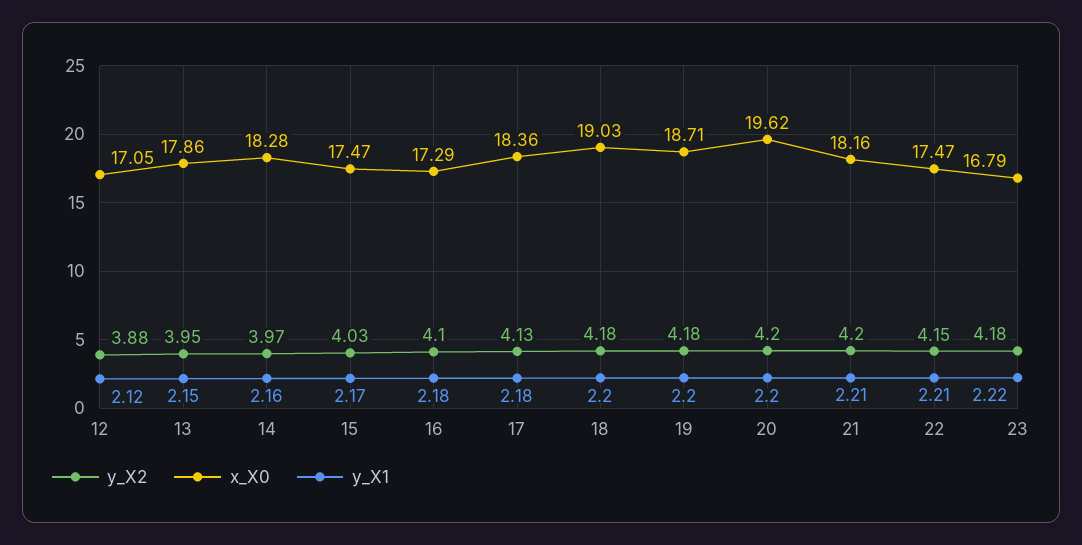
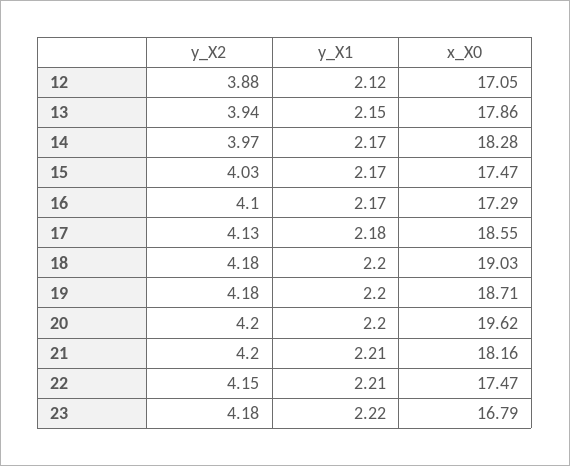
y_X2, 13: 3.95 -> 3.94
y_X1, 14: 2.16 -> 2.17
y_X1, 16: 2.18 -> 2.17
x_X0, 17: 18.36 -> 18.55

